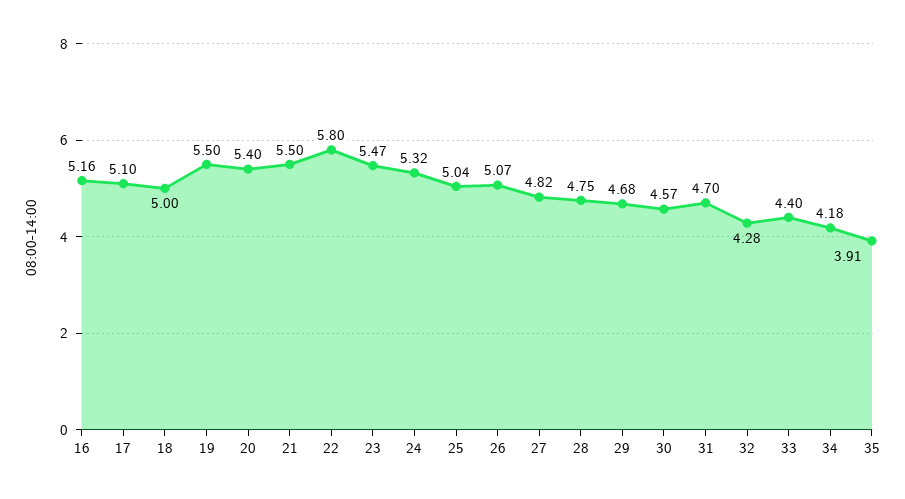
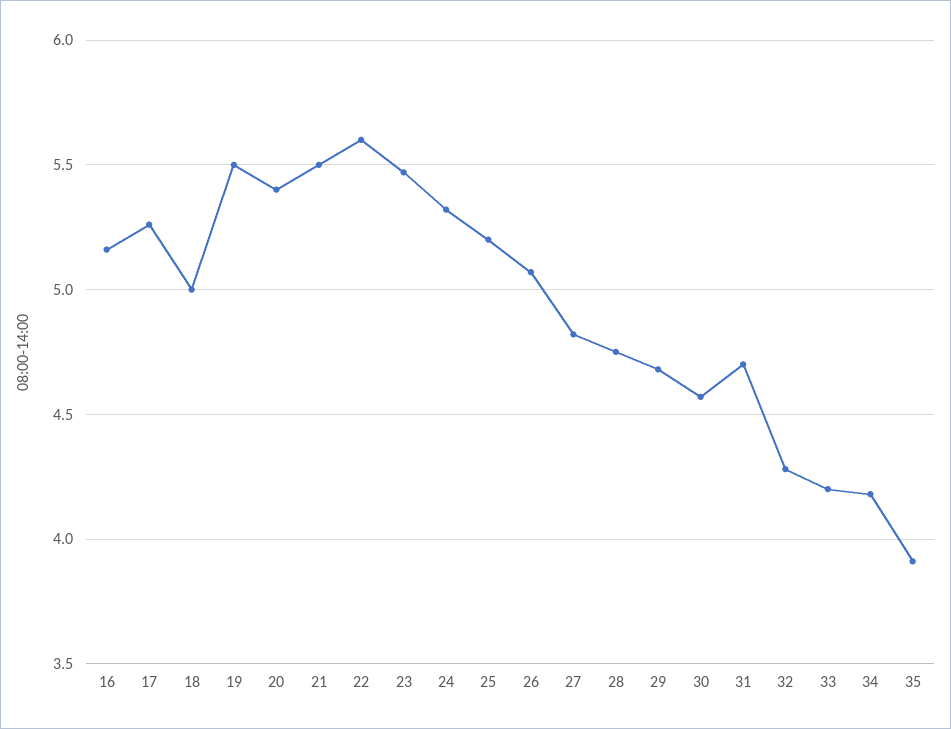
17: 5.1 -> 5.25
22: 5.8 -> 5.6
25: 5.04 -> 5.2
33: 4.4 -> 4.2

